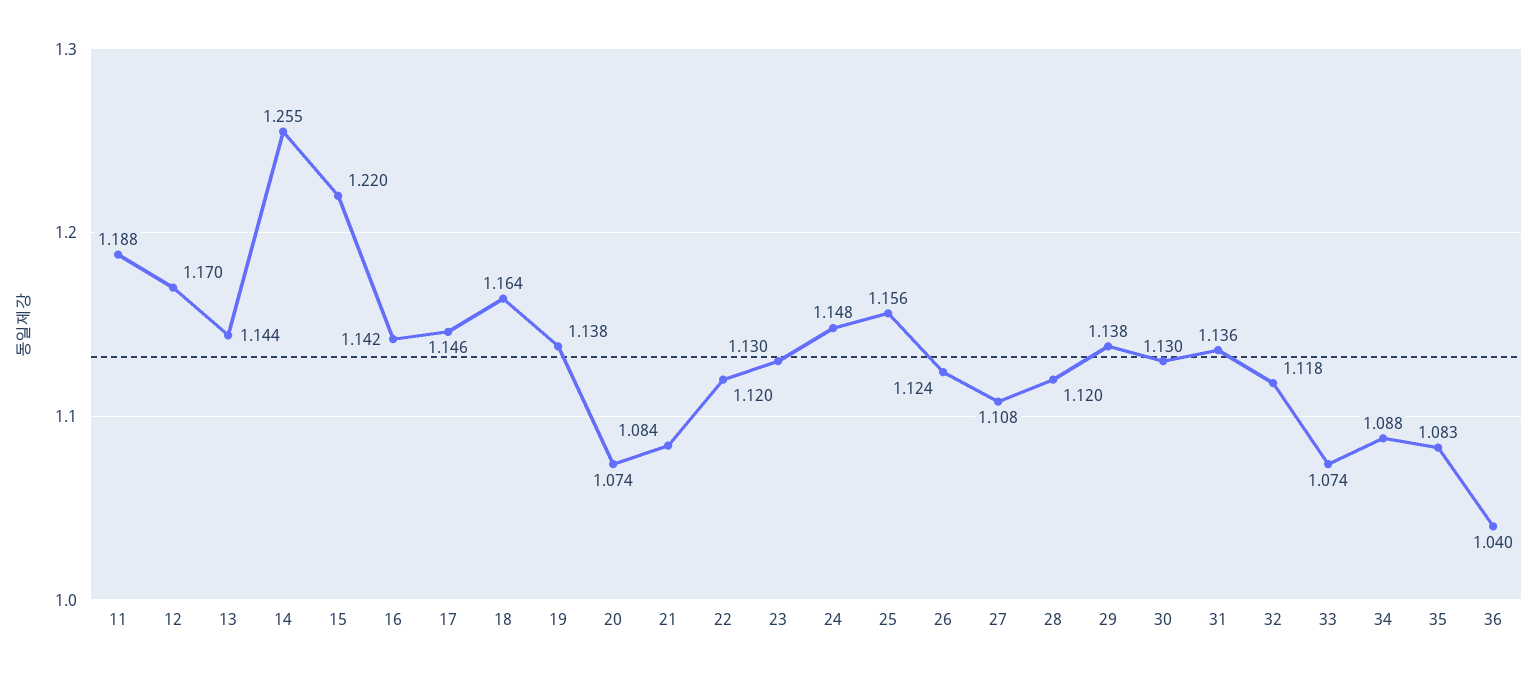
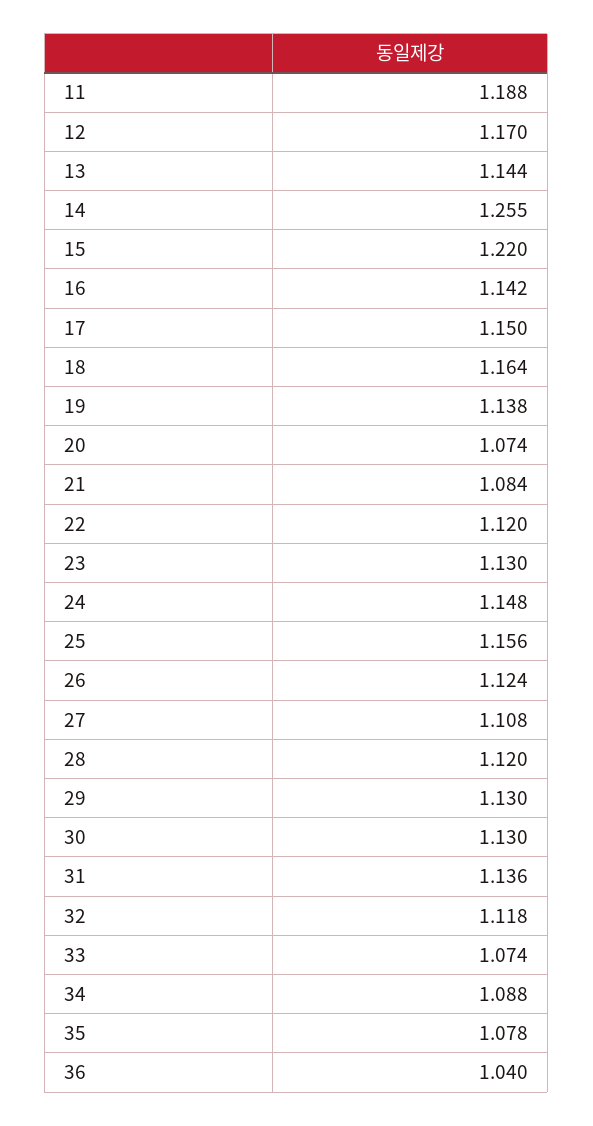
17: 1.146 -> 1.15
29: 1.138 -> 1.13
35: 1.083 -> 1.078

